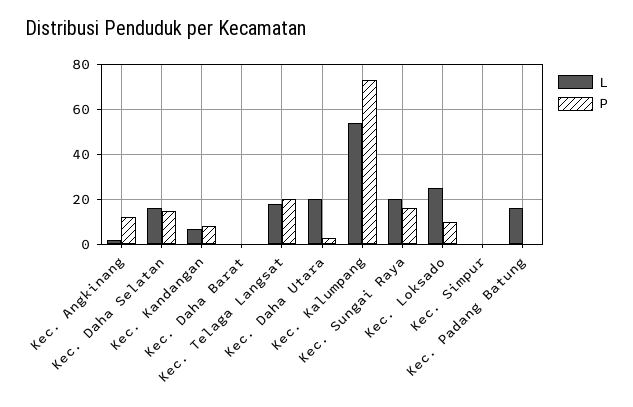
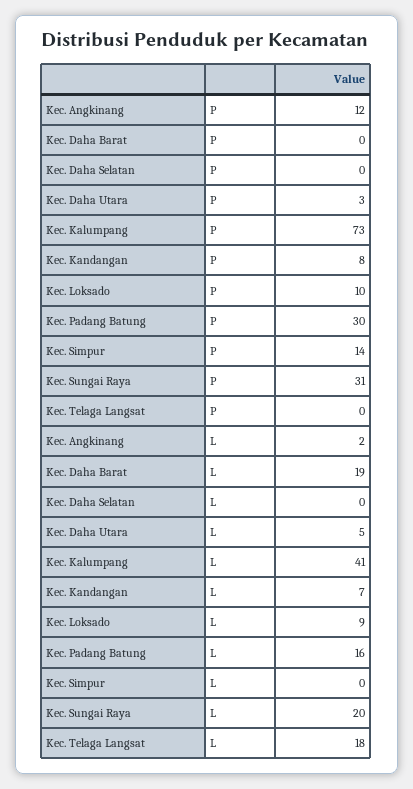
L, Kec. Daha Selatan: 15 -> 0
P, Kec. Daha Selatan: 15 -> 0
L, Kec. Daha Barat: 0 -> 19
P, Kec. Telaga Langsat: 20 -> 0
L, Kec. Daha Utara: 20 -> 5
L, Kec. Kalumpang: 55 -> 41
P, Kec. Sungai Raya: 15 -> 31
L, Kec. Loksado: 25 -> 9
P, Kec. Simpur: 0 -> 14
P, Kec. Padang Batung: 0 -> 30

